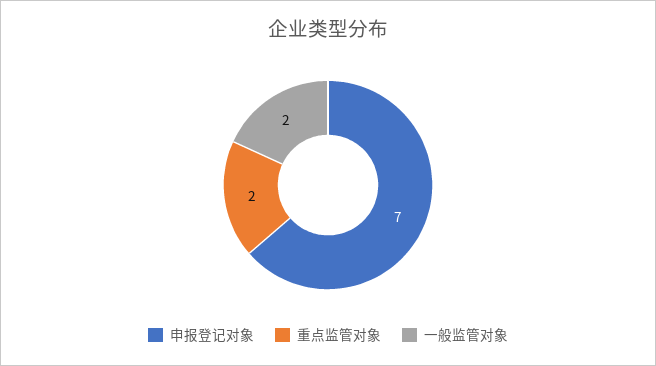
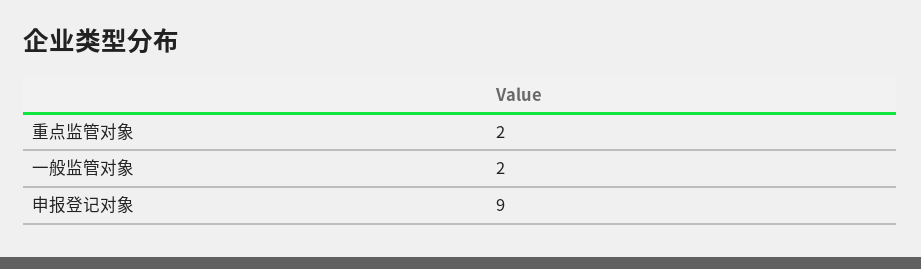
申报登记对象: 7 -> 9

